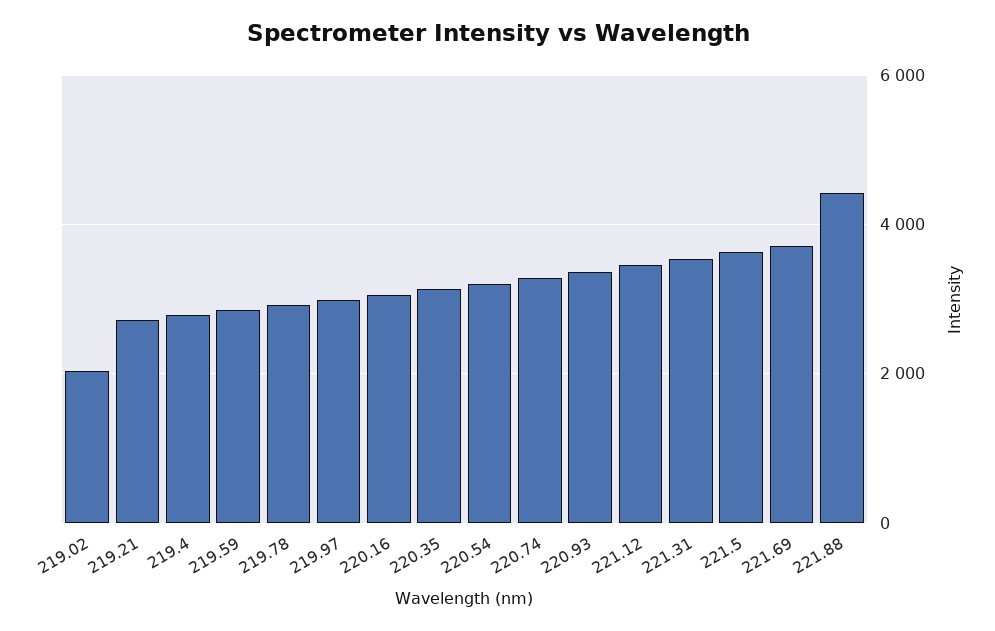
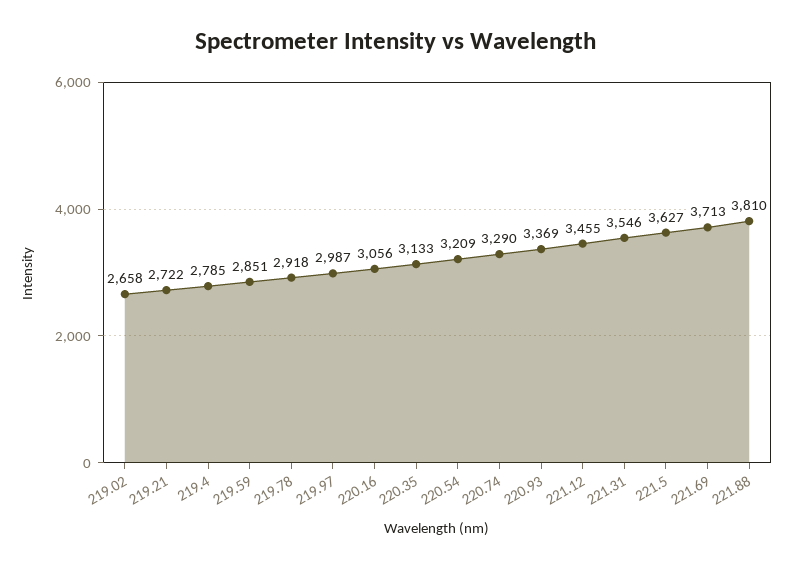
219.02: 2000 -> 2658
221.88: 4400 -> 3810

